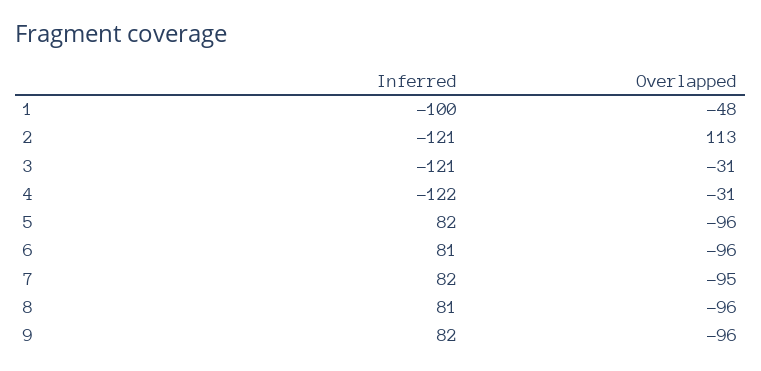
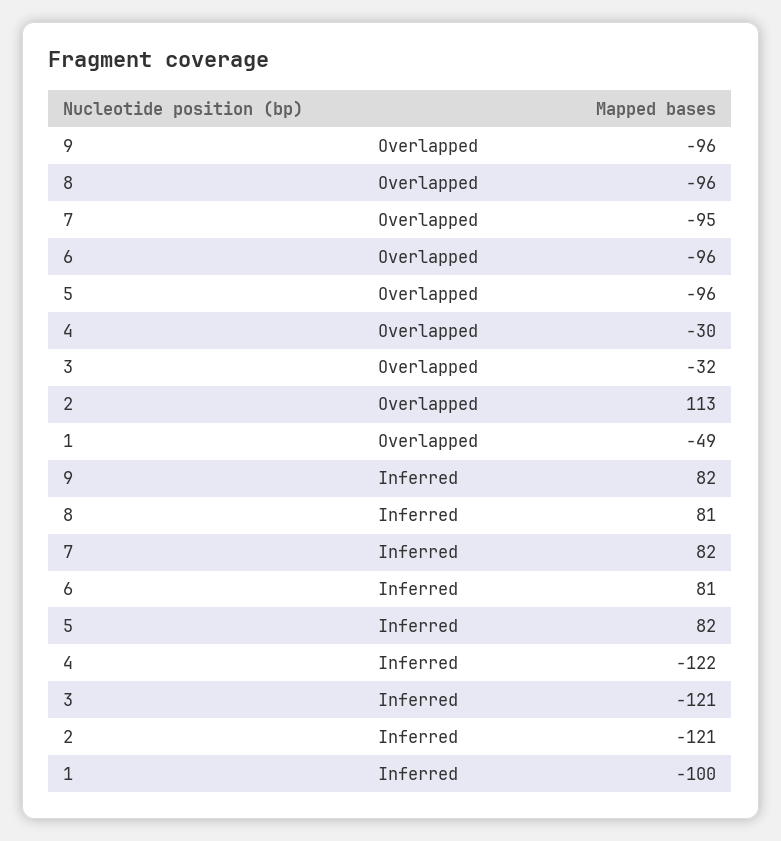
Overlapped, 1: -48 -> -49
Overlapped, 3: -31 -> -32
Overlapped, 4: -31 -> -30

